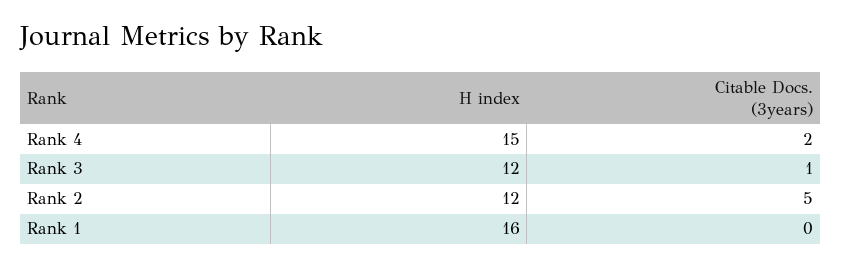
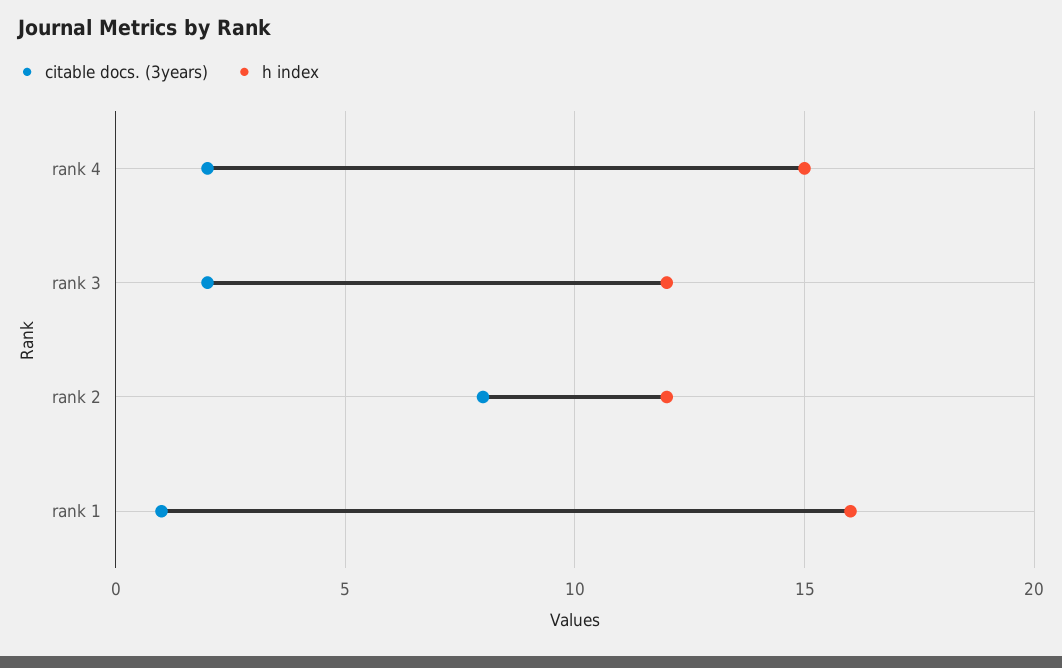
Citable Docs. (3years), Rank 3: 1 -> 2
Citable Docs. (3years), Rank 2: 5 -> 8
Citable Docs. (3years), Rank 1: 0 -> 1

